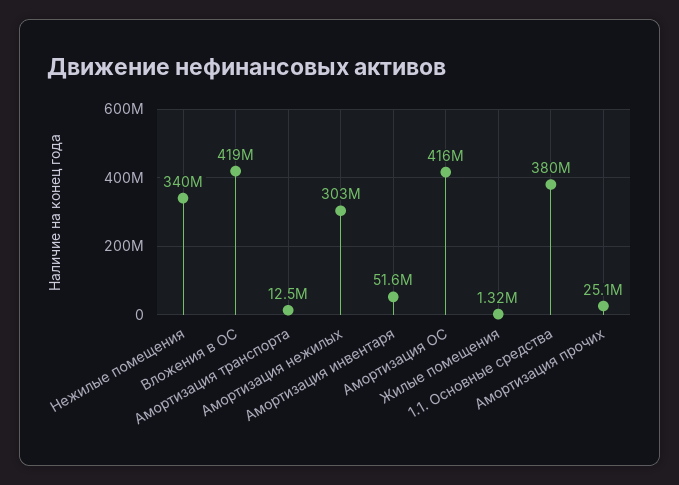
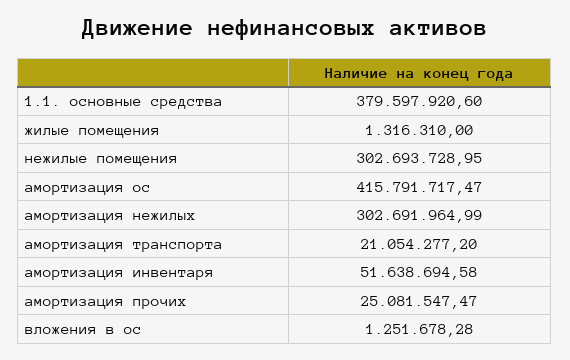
Нежилые помещения: 340000000 -> 302693728.95
Вложения в ОС: 419000000 -> 1251678.28
Амортизация транспорта: 12500000 -> 21054277.2

